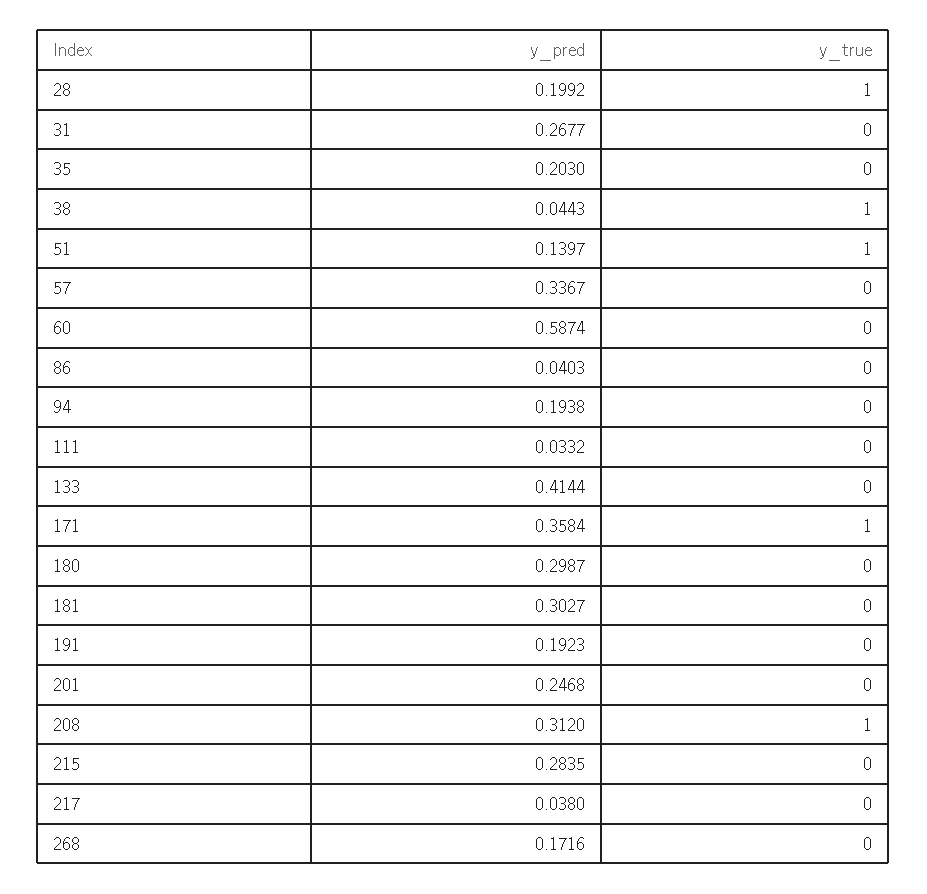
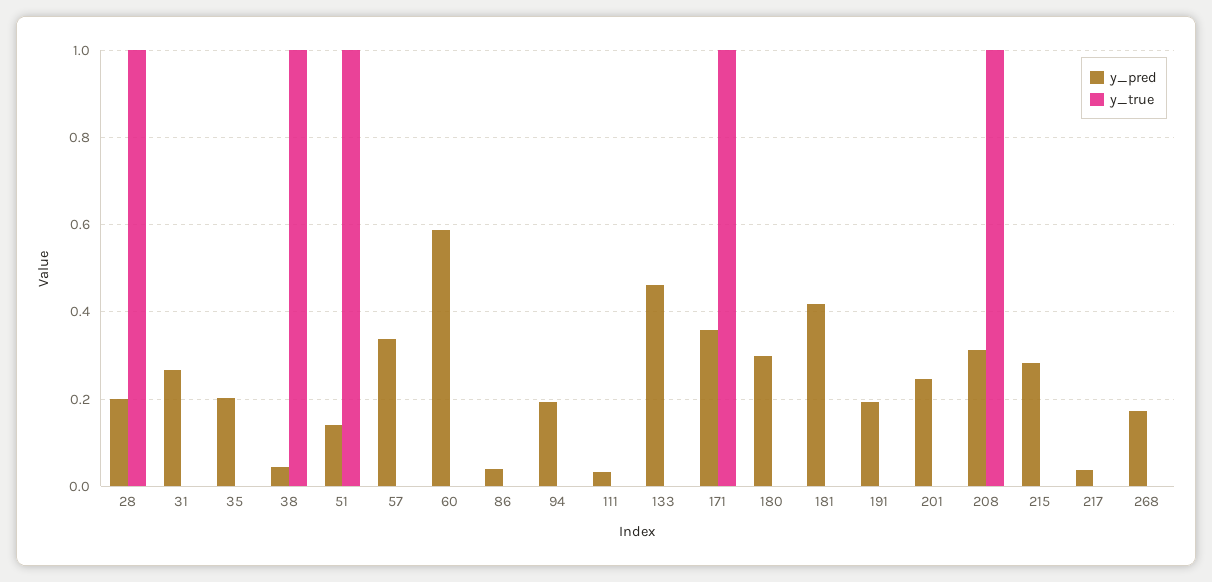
y_pred, 133: 0.4144 -> 0.46
y_pred, 181: 0.3027 -> 0.42

